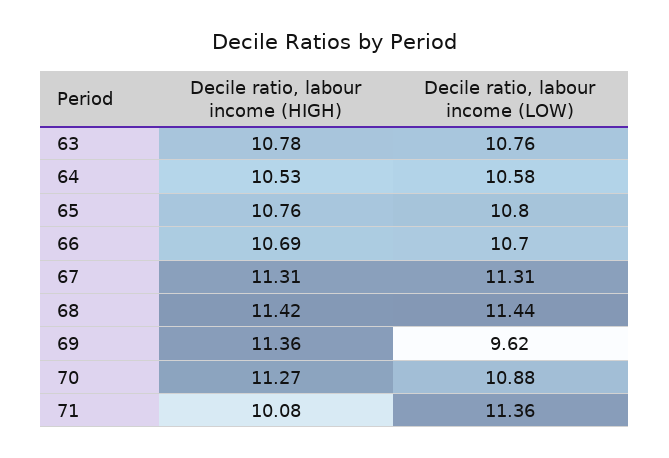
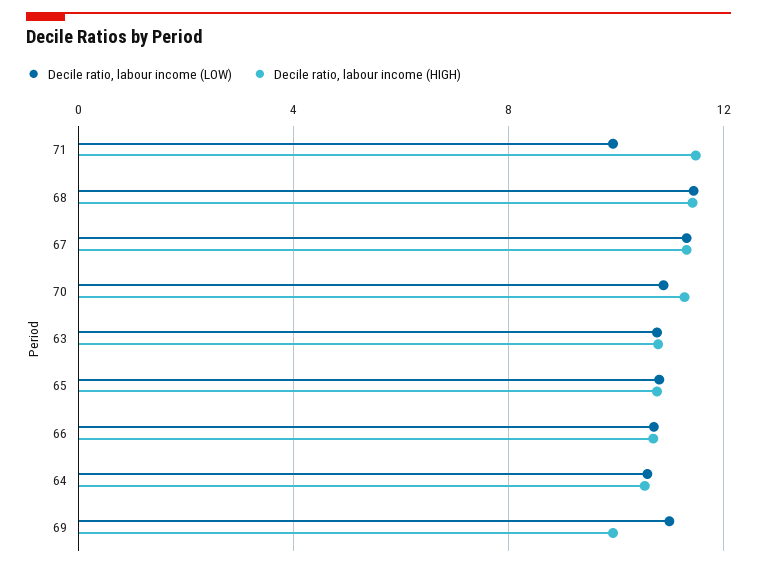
Decile ratio, labour income (HIGH), 69: 11.36 -> 10
Decile ratio, labour income (LOW), 69: 9.62 -> 11
Decile ratio, labour income (HIGH), 71: 10.08 -> 11.5
Decile ratio, labour income (LOW), 71: 11.36 -> 10

